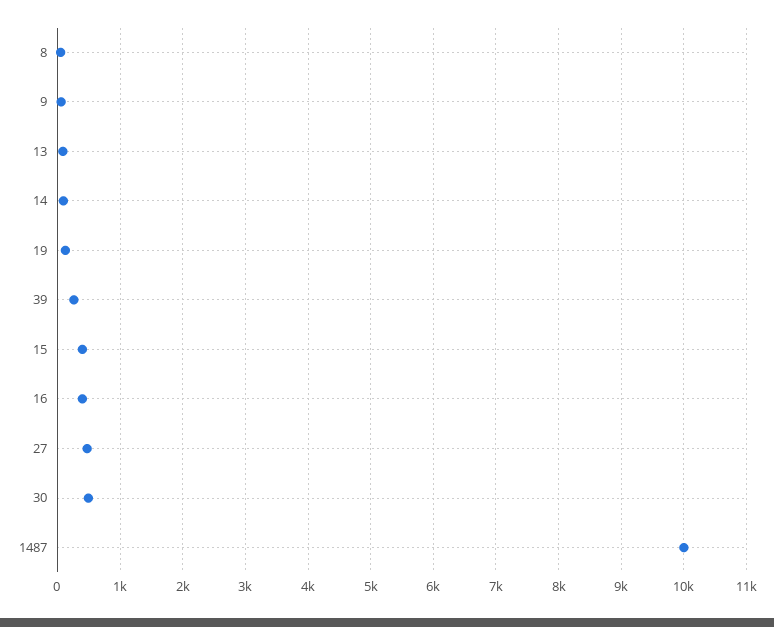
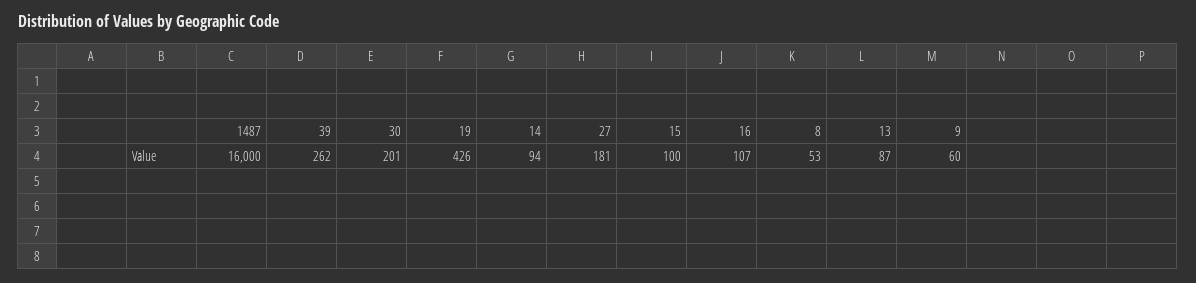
19: 100 -> 426
15: 400 -> 100
16: 400 -> 107
27: 500 -> 181
30: 500 -> 201
1487: 10000 -> 16000

